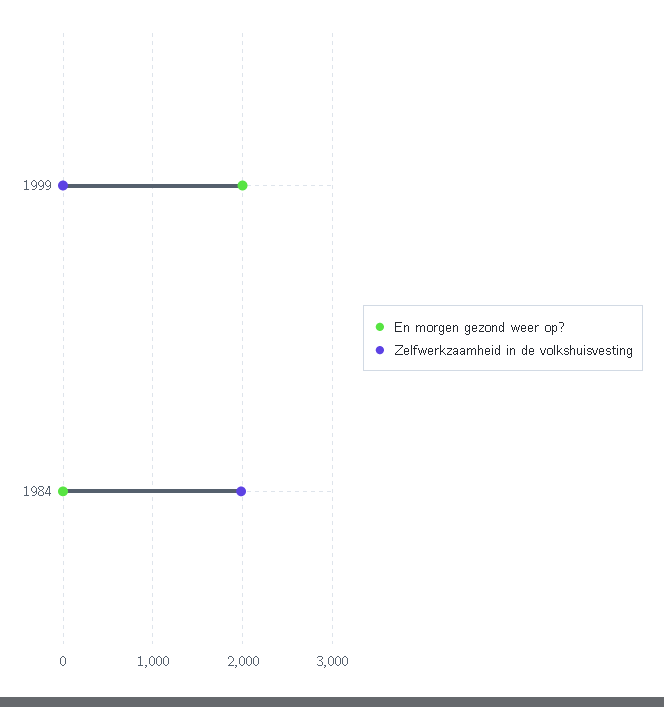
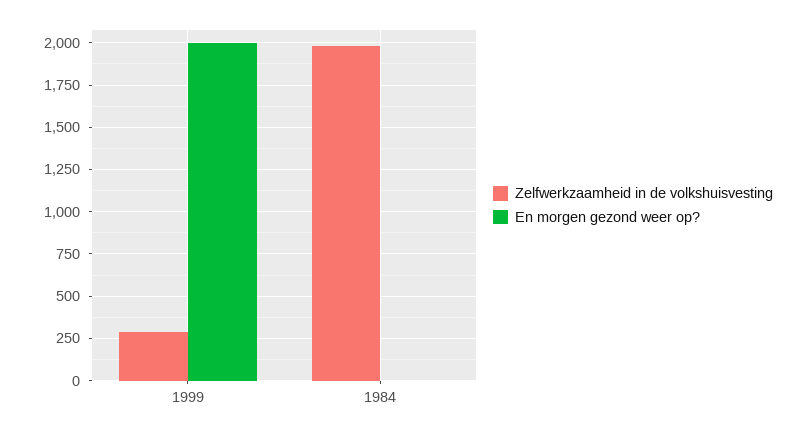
Zelfwerkzaamheid in de volkshuisvesting, 1999: 0 -> 300

